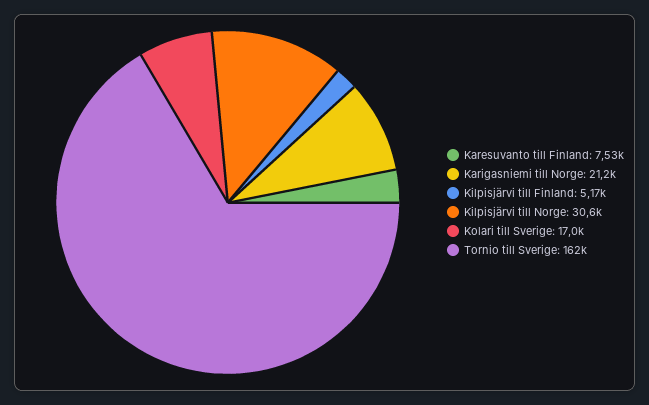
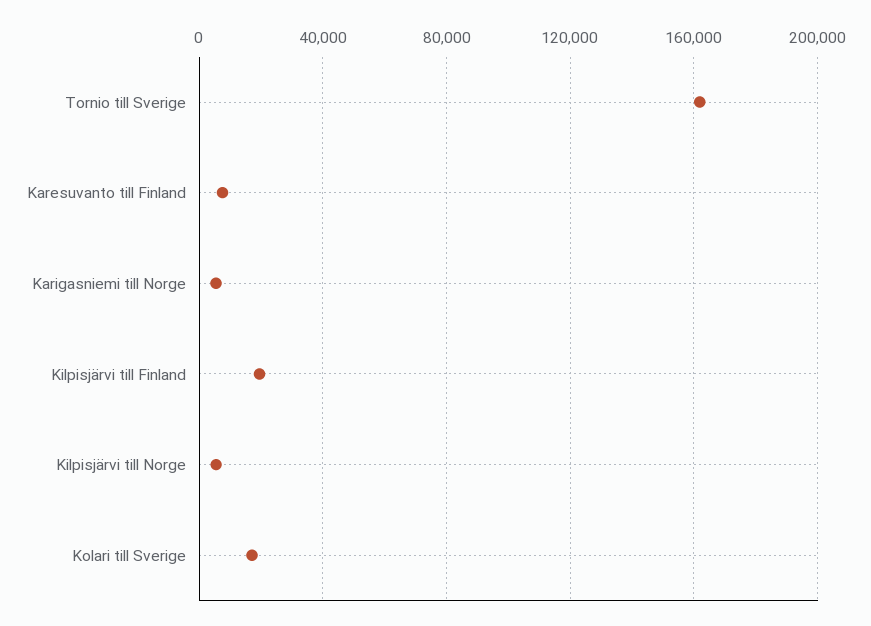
Karigasniemi till Norge: 21200 -> 5000
Kilpisjärvi till Finland: 5170 -> 20000
Kilpisjärvi till Norge: 30600 -> 5000

